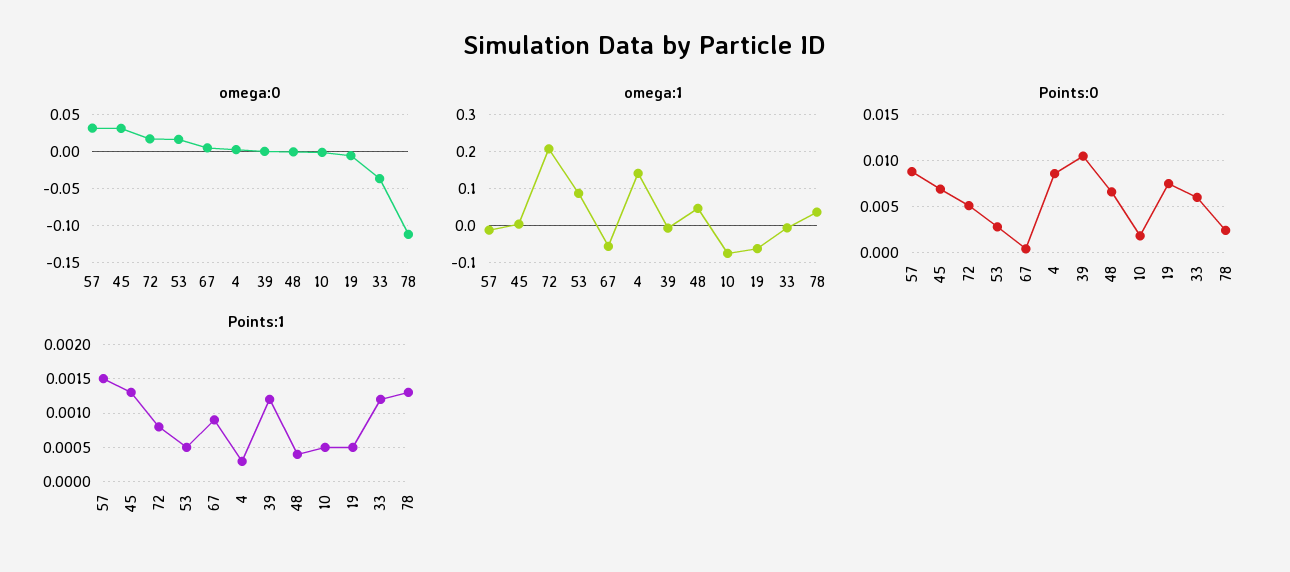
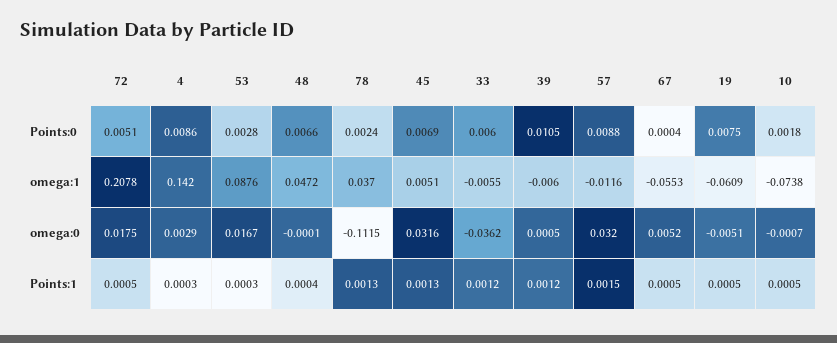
Points:1, 72: 0.0008 -> 0.0005
Points:1, 53: 0.0005 -> 0.0003
Points:1, 67: 0.0009 -> 0.0005

